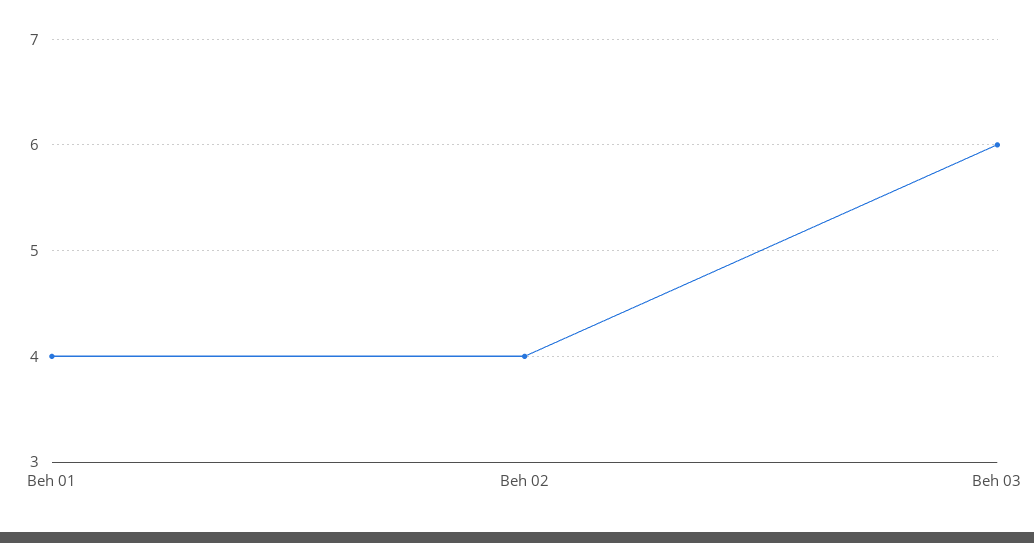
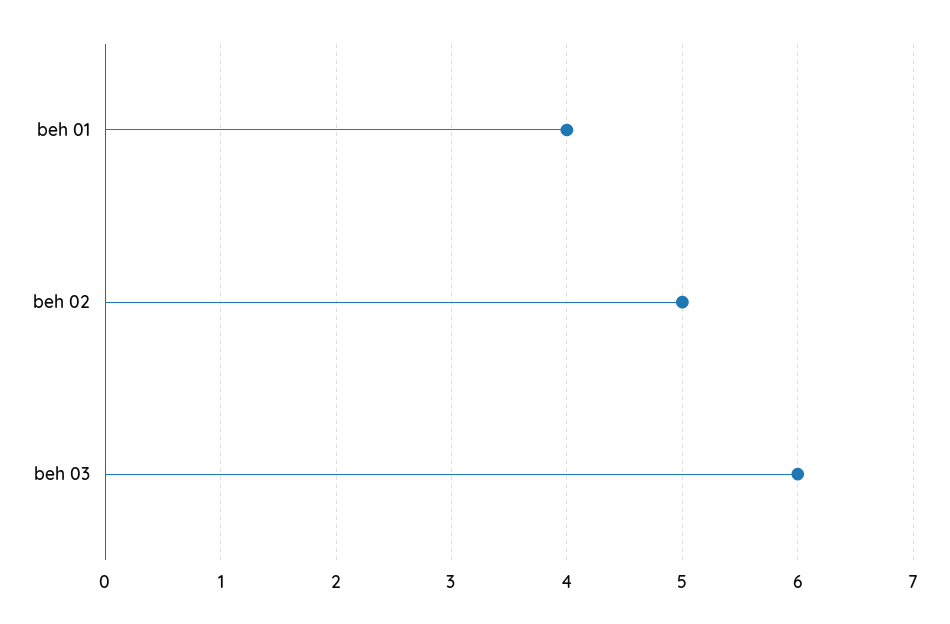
Beh 02: 4 -> 5

